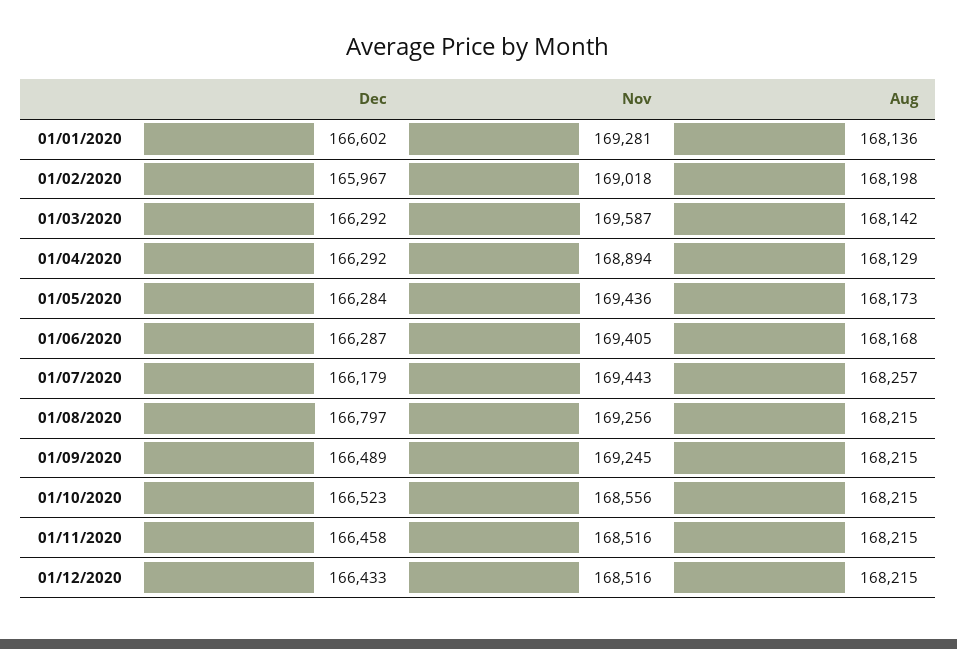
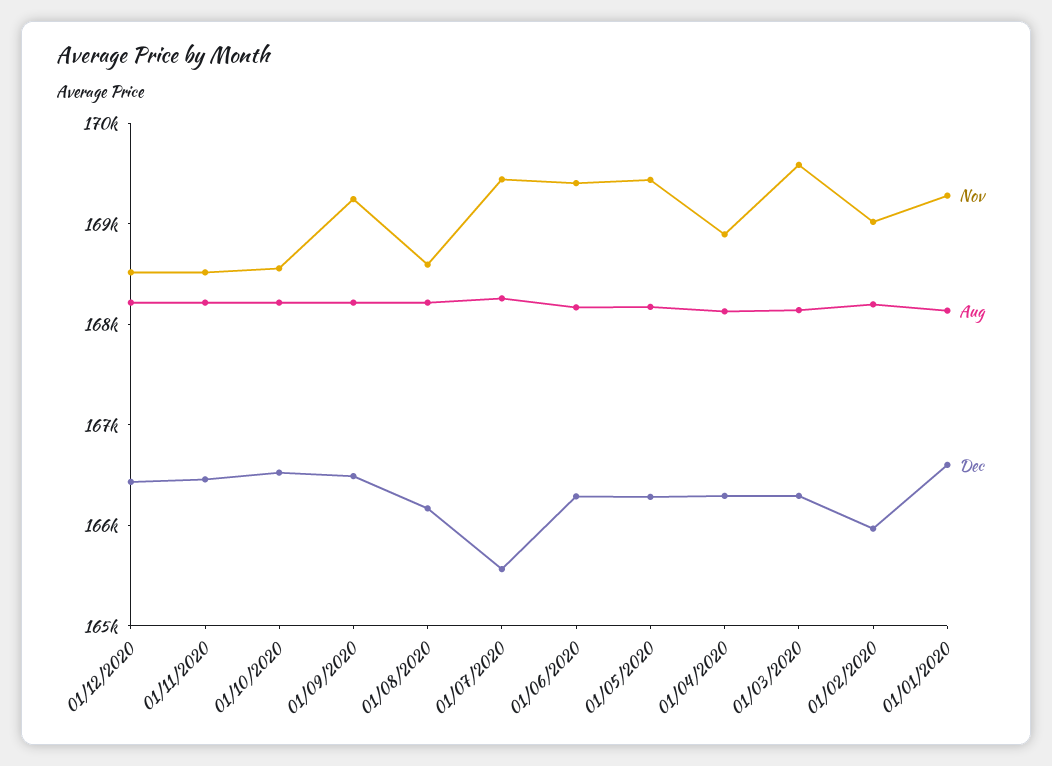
Dec, 01/07/2020: 166179 -> 165600
Dec, 01/08/2020: 166797 -> 166200
Nov, 01/08/2020: 169256 -> 168600

